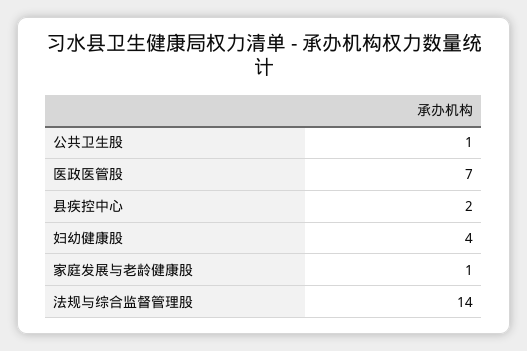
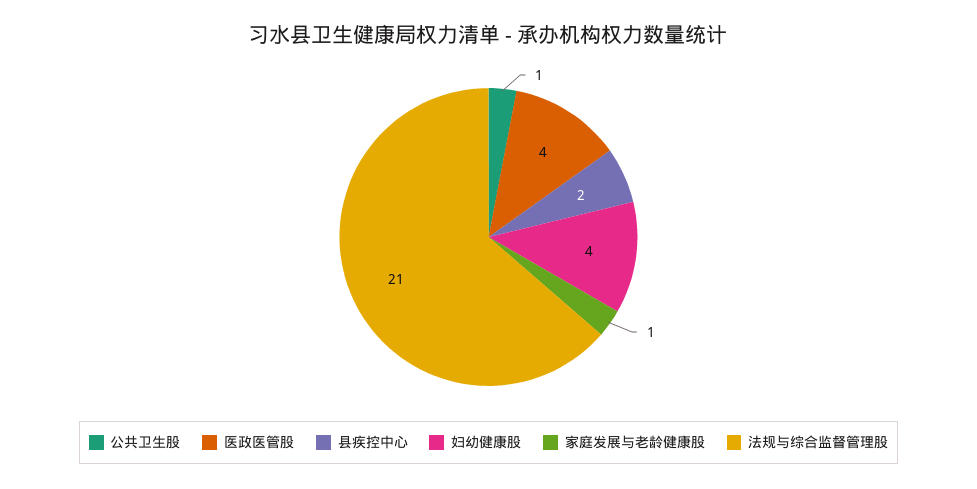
医政医管股: 7 -> 4
法规与综合监督管理股: 14 -> 21

